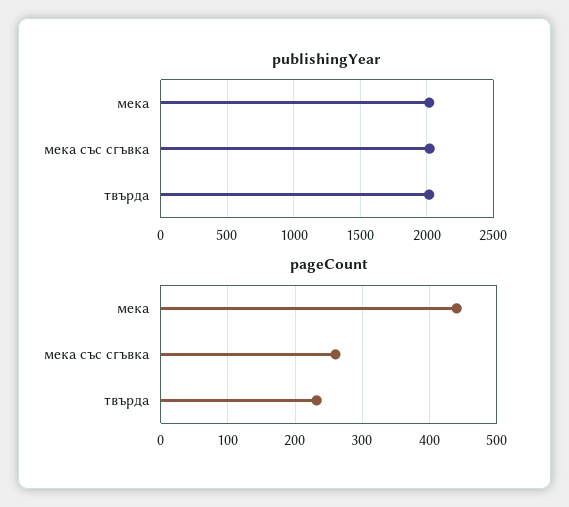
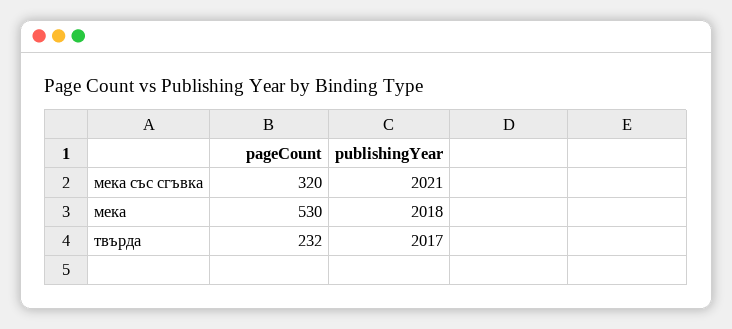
pageCount, мека: 440 -> 530
pageCount, мека със сгъвка: 260 -> 320

